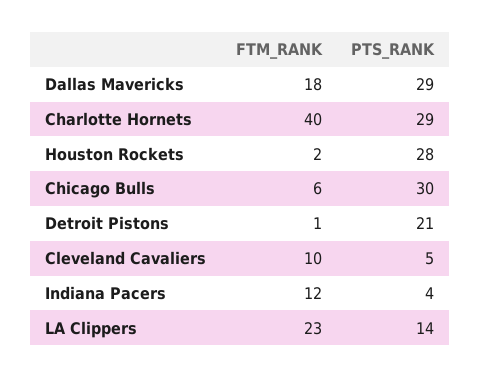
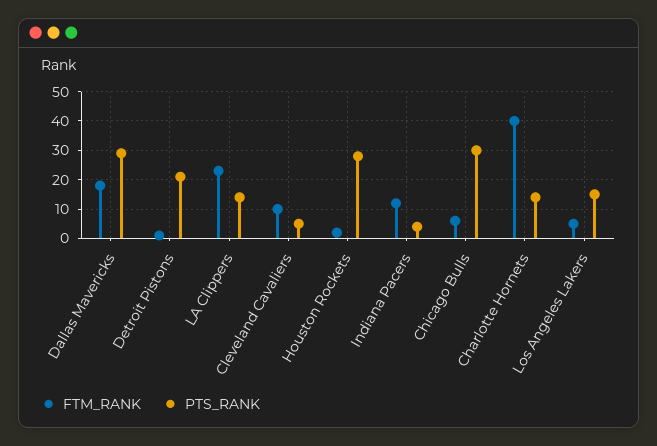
PTS_RANK, Charlotte Hornets: 29 -> 15
FTM_RANK, Los Angeles Lakers: none -> 5
PTS_RANK, Los Angeles Lakers: none -> 15

